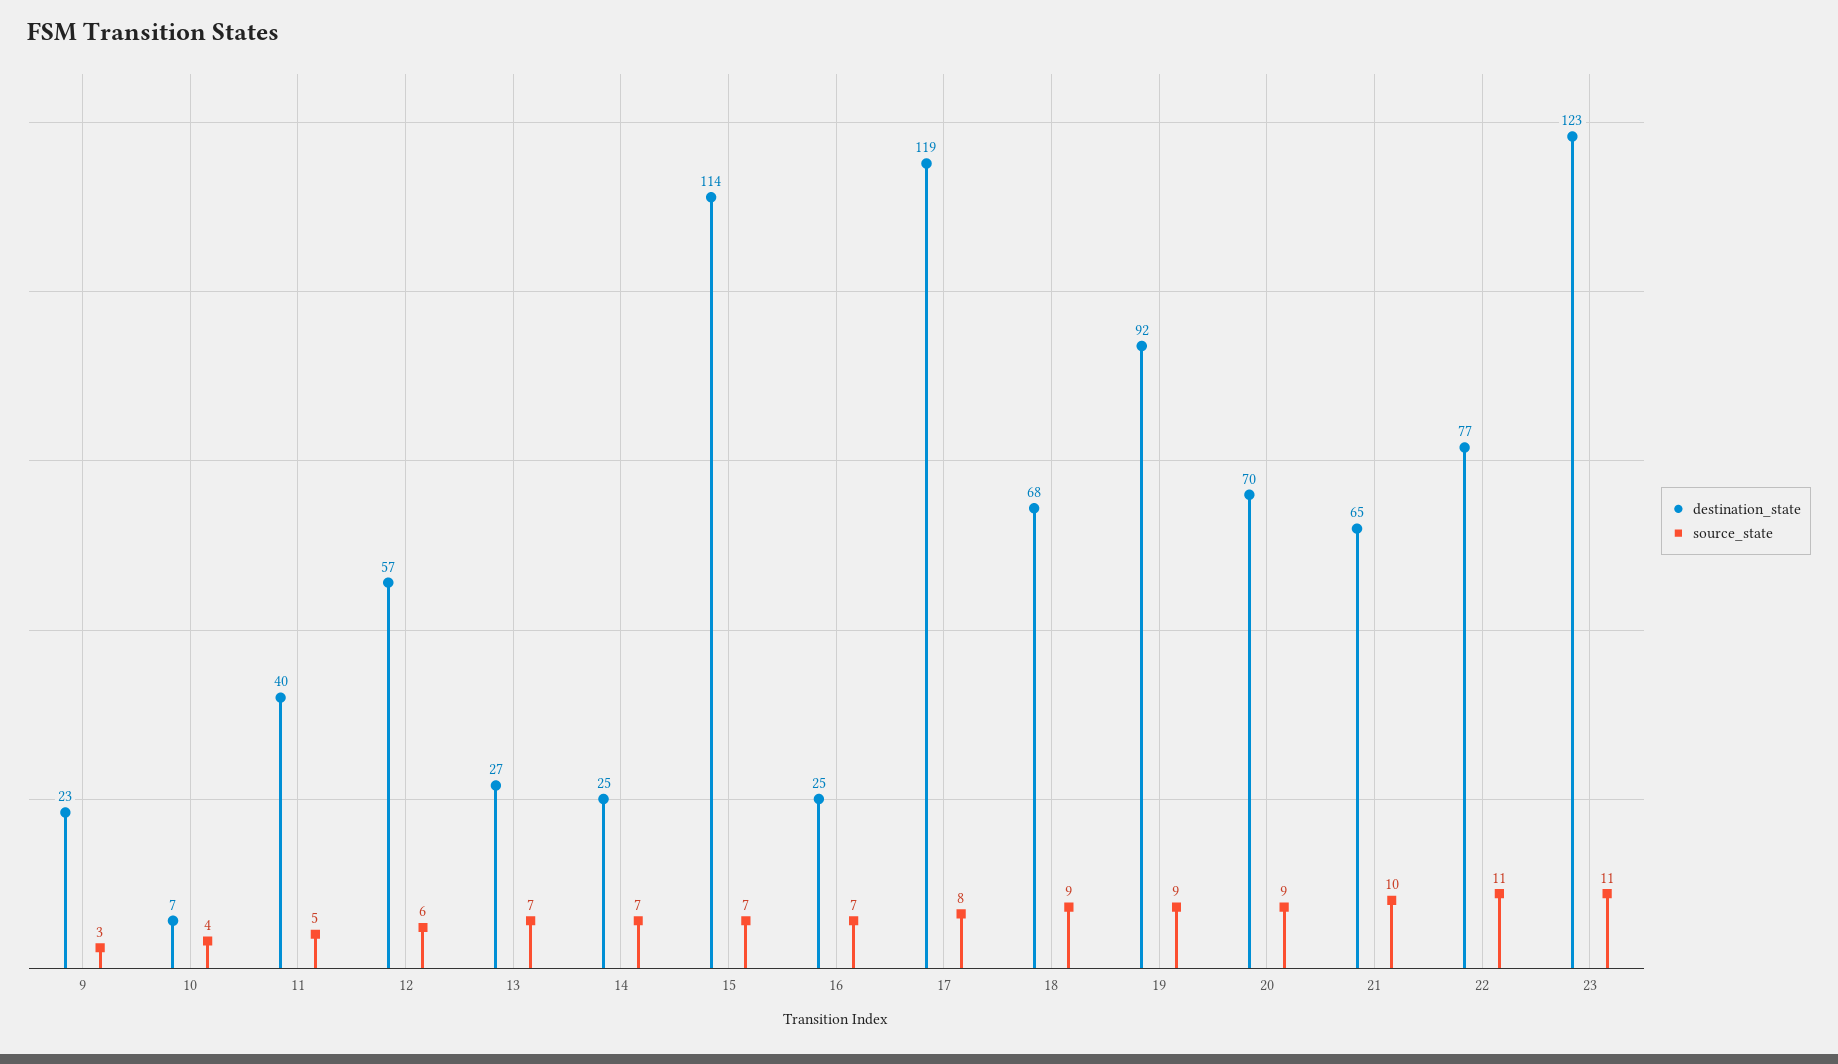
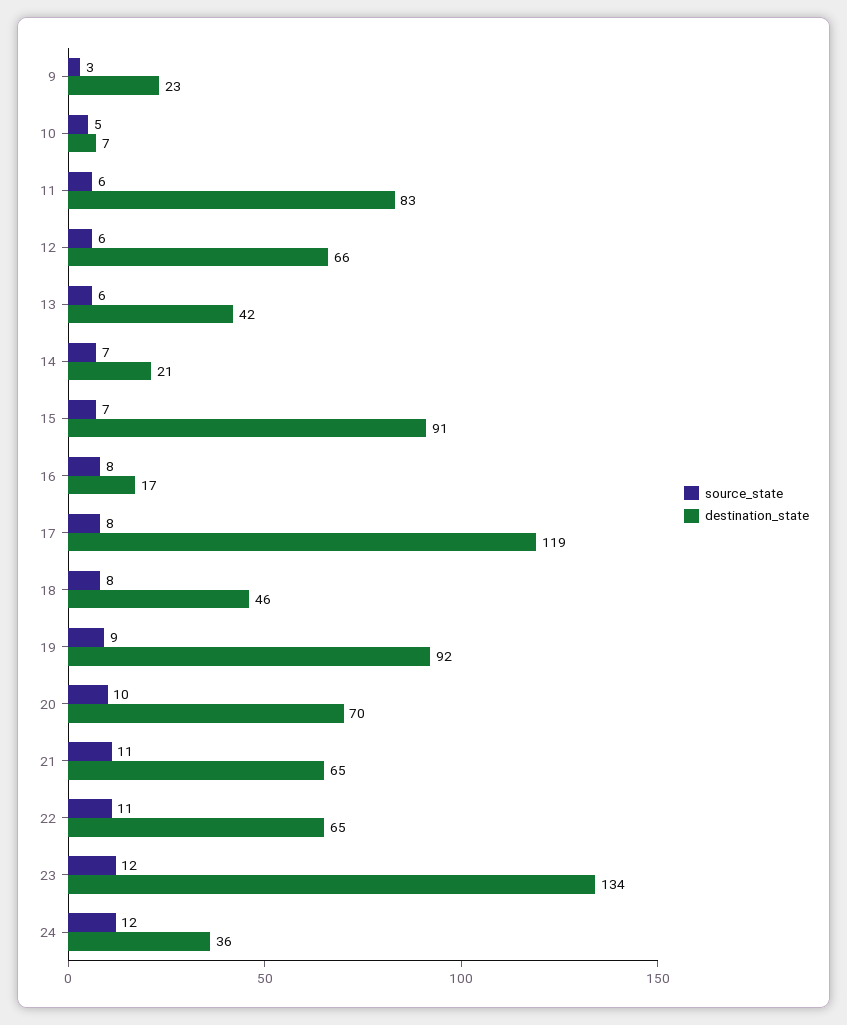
source_state, 10: 4 -> 5
destination_state, 11: 40 -> 83
source_state, 11: 5 -> 6
destination_state, 12: 57 -> 66
destination_state, 13: 27 -> 42
source_state, 13: 7 -> 6
destination_state, 14: 25 -> 21
destination_state, 15: 114 -> 91
destination_state, 16: 25 -> 17
source_state, 16: 7 -> 8
destination_state, 18: 68 -> 46
source_state, 18: 9 -> 8
source_state, 20: 9 -> 10
source_state, 21: 10 -> 11
destination_state, 22: 77 -> 65
destination_state, 23: 123 -> 134
source_state, 23: 11 -> 12
source_state, 24: none -> 12
destination_state, 24: none -> 36

